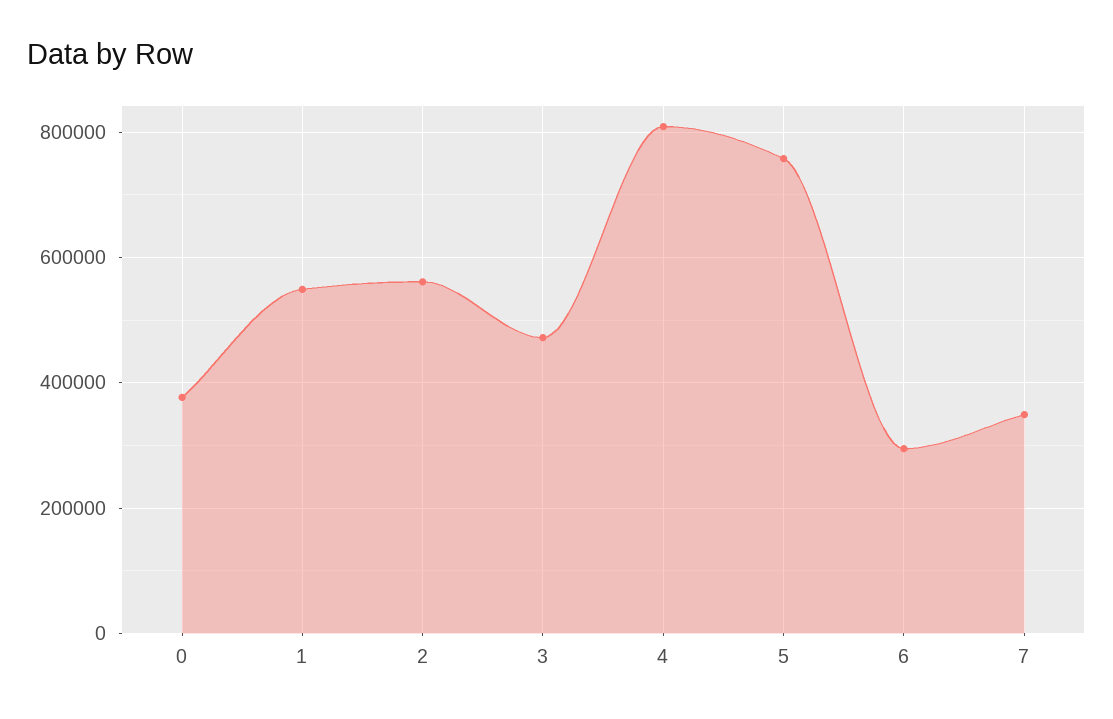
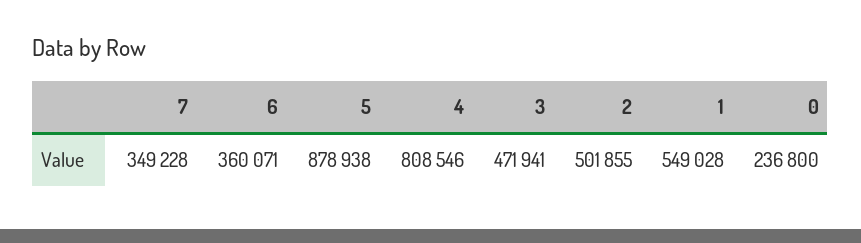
0: 380000 -> 236800
2: 560000 -> 501855
5: 760000 -> 878938
6: 300000 -> 360071

